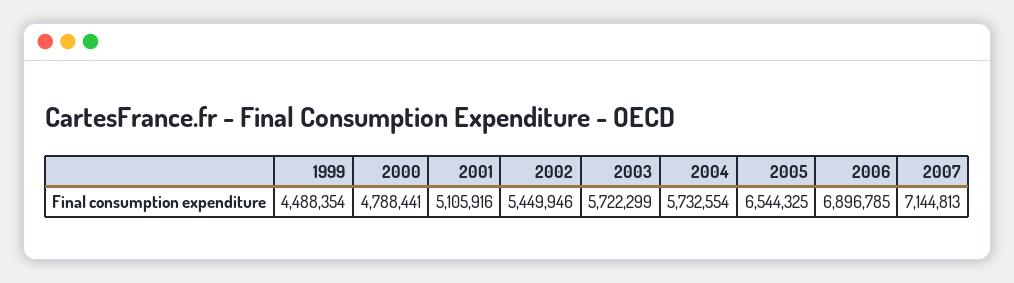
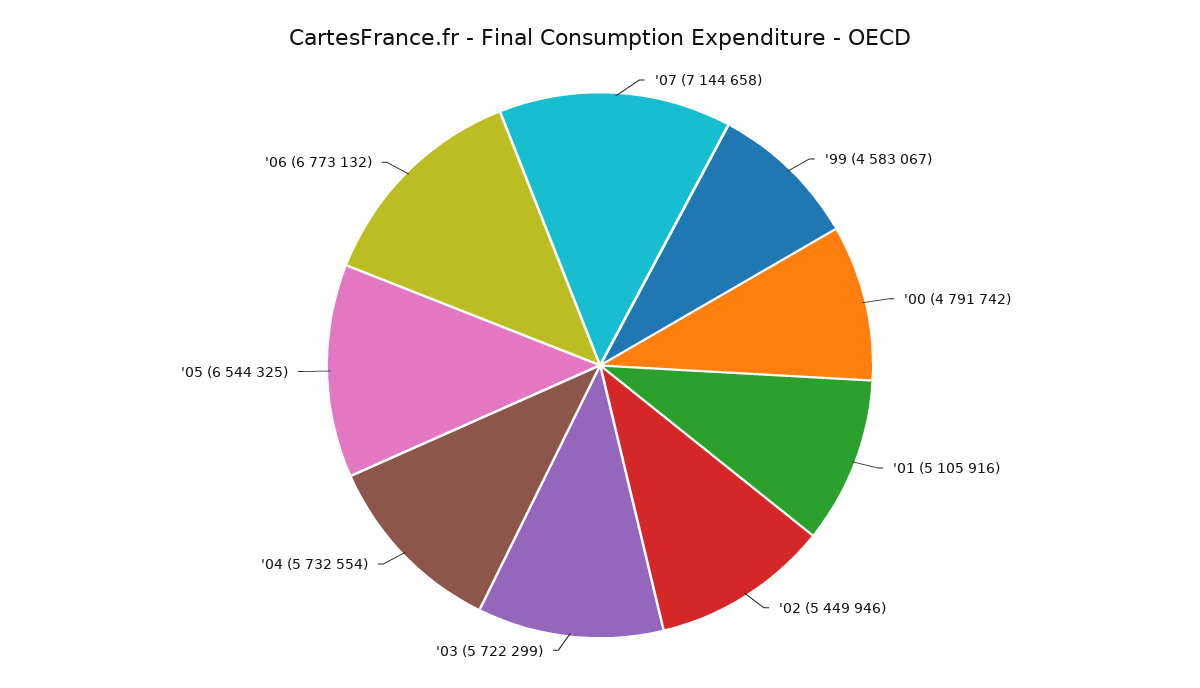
1999: 4488354 -> 4583067
2000: 4788441 -> 4791742
2006: 6896785 -> 6773132
2007: 7144813 -> 7144658

